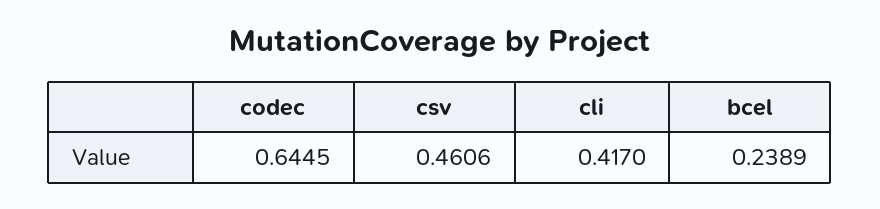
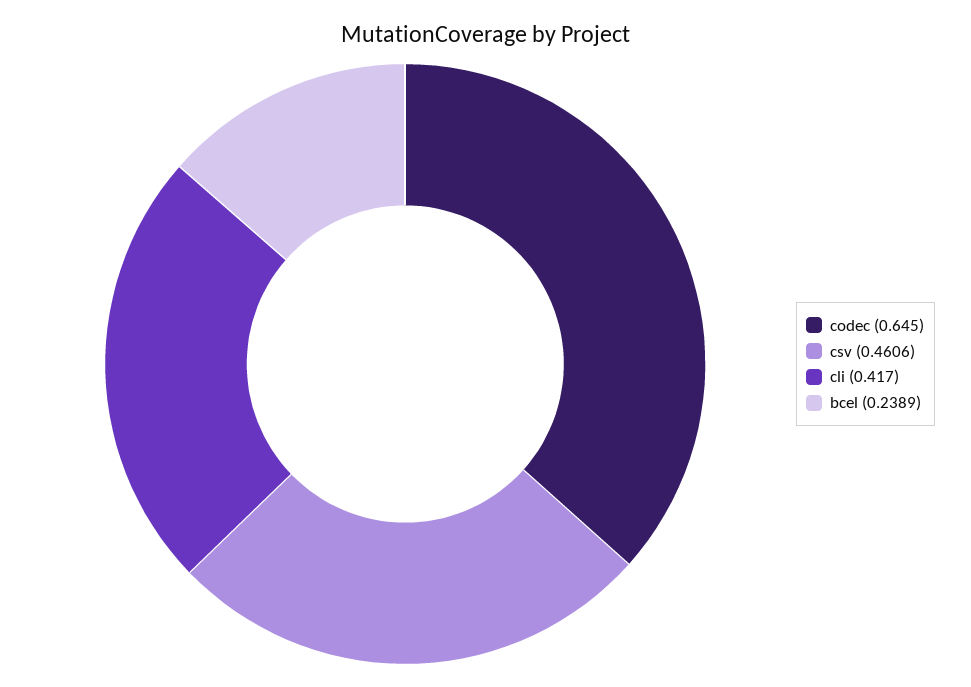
codec: 0.6445 -> 0.645

